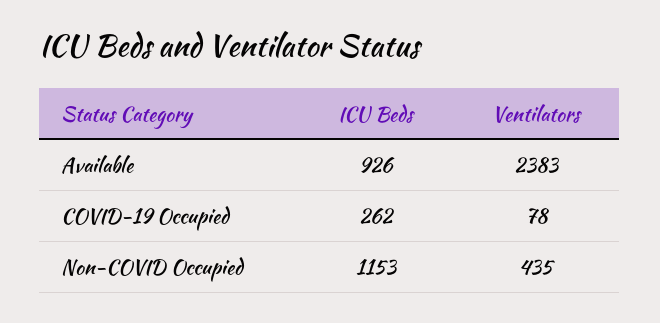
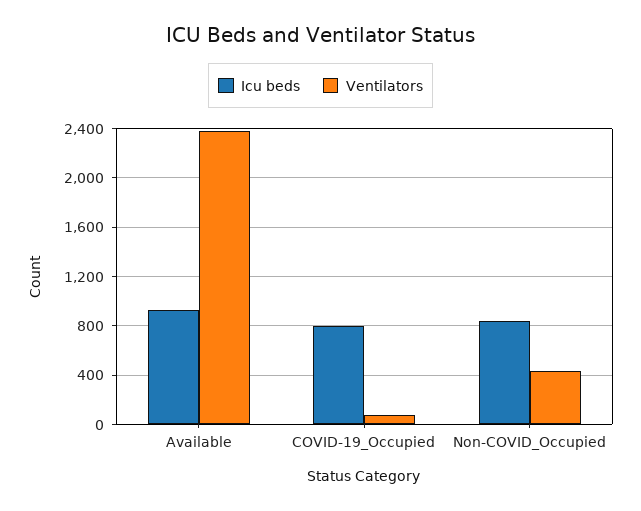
ICU Beds, COVID-19 Occupied: 262 -> 800
ICU Beds, Non-COVID Occupied: 1153 -> 850

